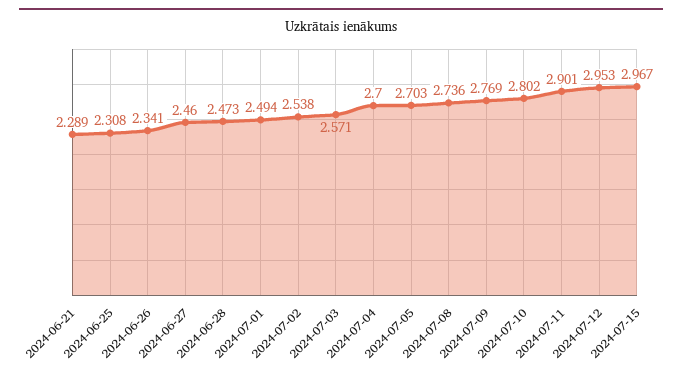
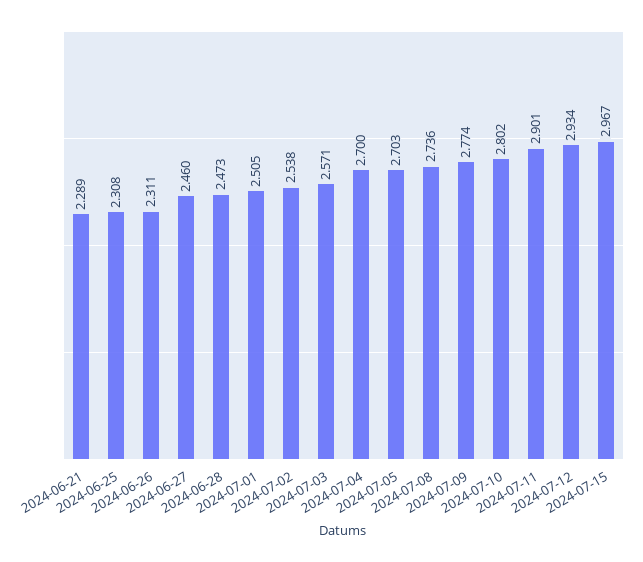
2024-06-26: 2.341 -> 2.311
2024-07-01: 2.494 -> 2.505
2024-07-09: 2.769 -> 2.774
2024-07-12: 2.953 -> 2.934

